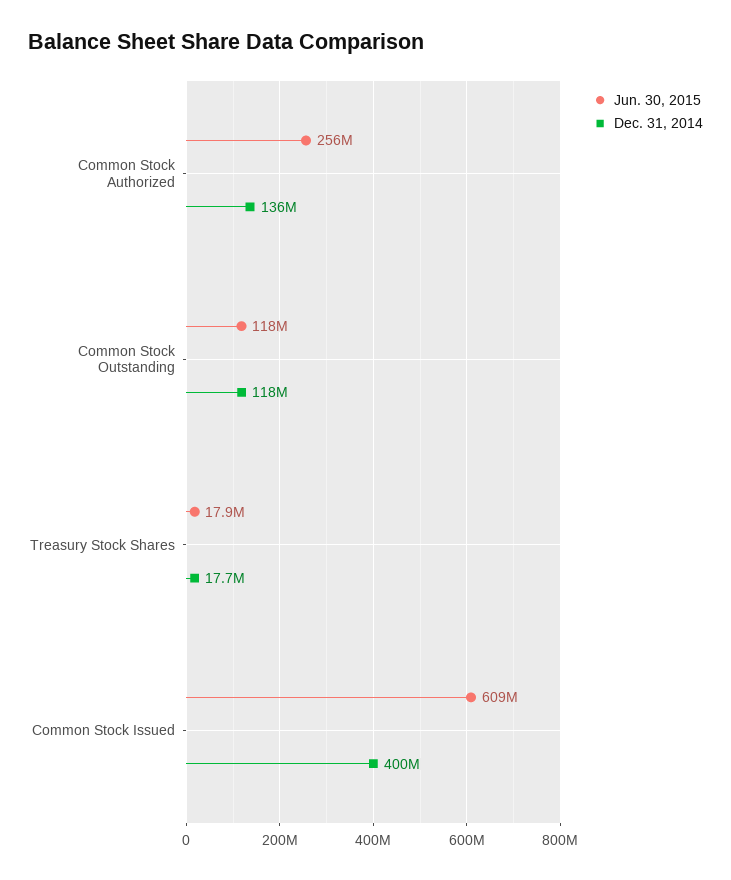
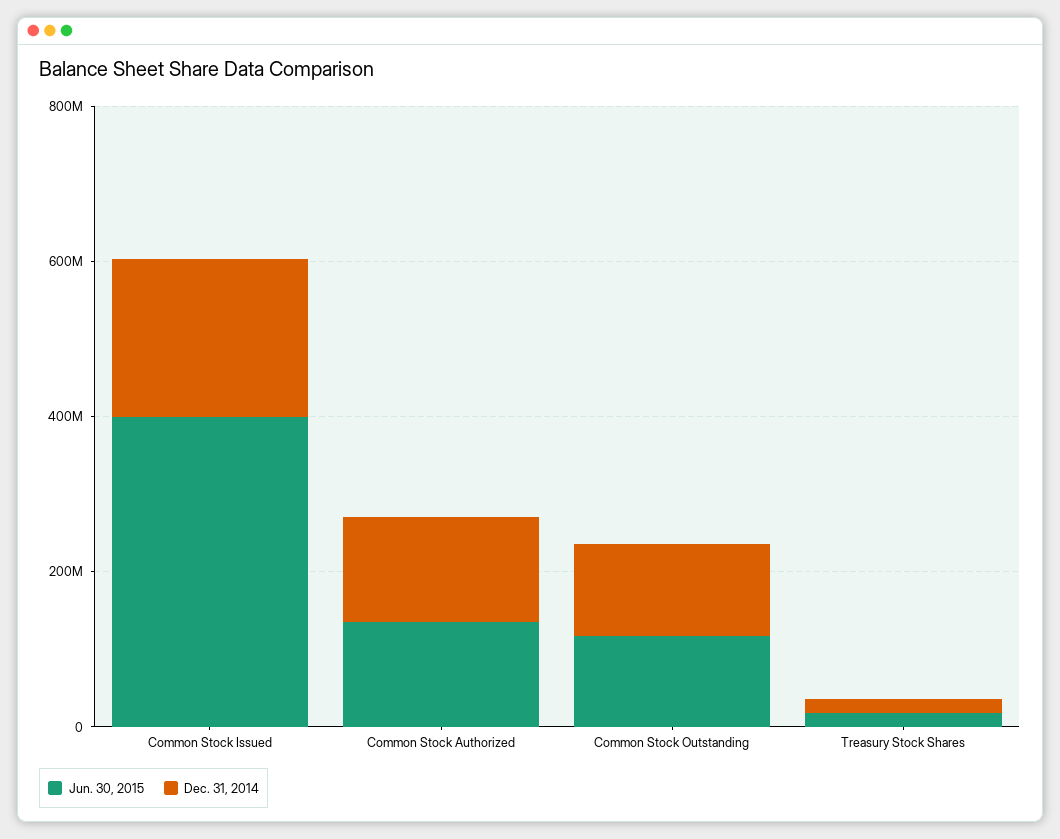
Jun. 30, 2015, Common Stock Authorized: 256000000 -> 150000000
Jun. 30, 2015, Common Stock Issued: 609000000 -> 400000000
Dec. 31, 2014, Common Stock Issued: 400000000 -> 200000000

